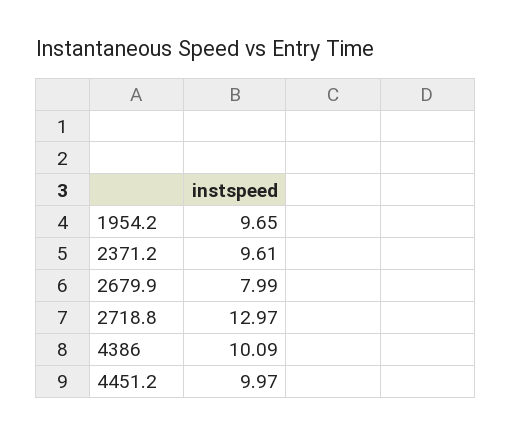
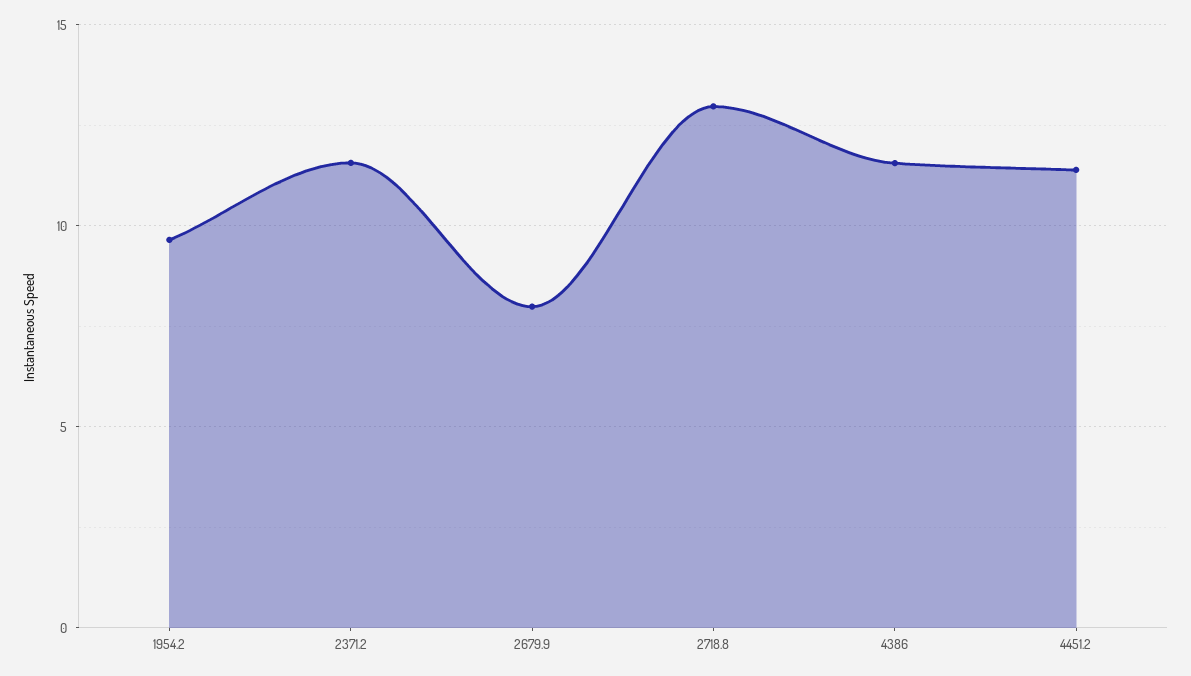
2371.2: 9.61 -> 11.5
4386: 10.09 -> 11.5
4451.2: 9.97 -> 11.5

